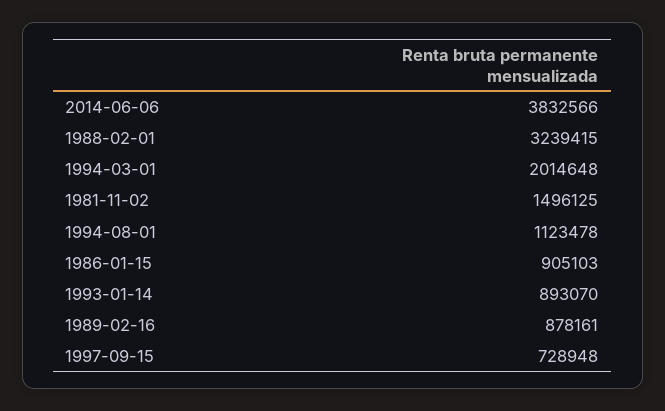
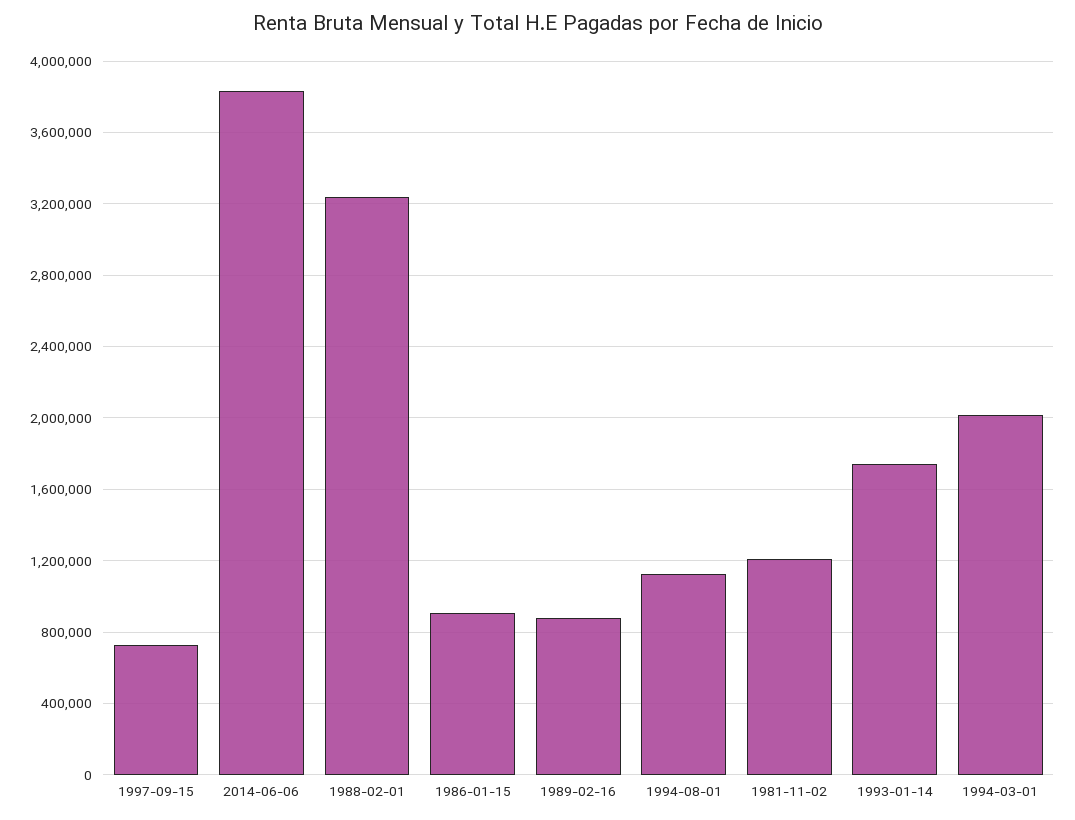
1981-11-02: 1496125 -> 1200000
1993-01-14: 893070 -> 1750000

